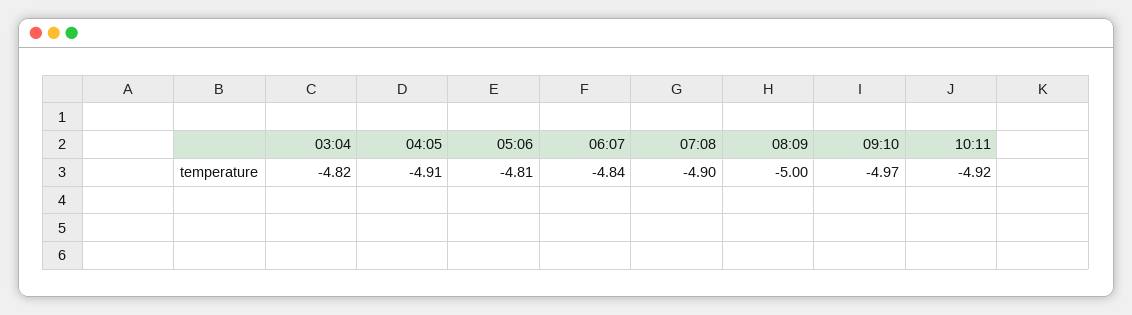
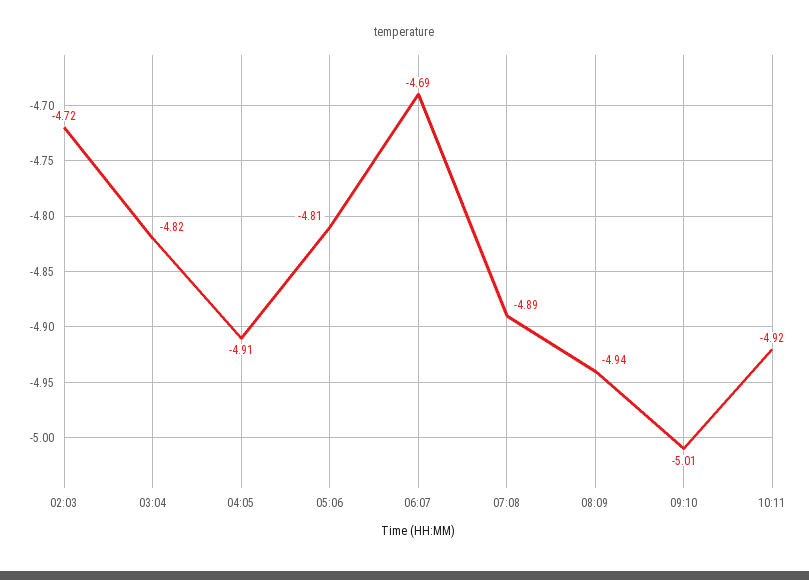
06:07: -4.84 -> -4.69
07:08: -4.9 -> -4.89
08:09: -5 -> -4.94
09:10: -4.97 -> -5.01
02:03: none -> -4.72

